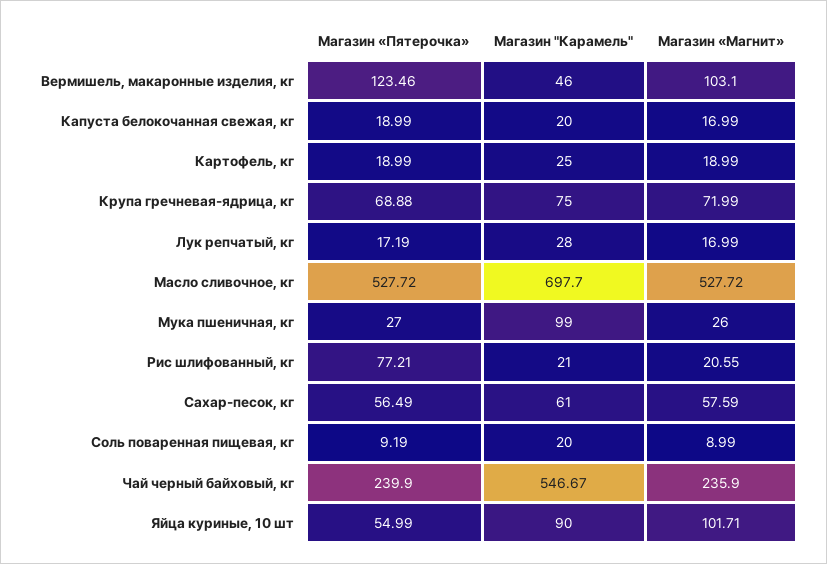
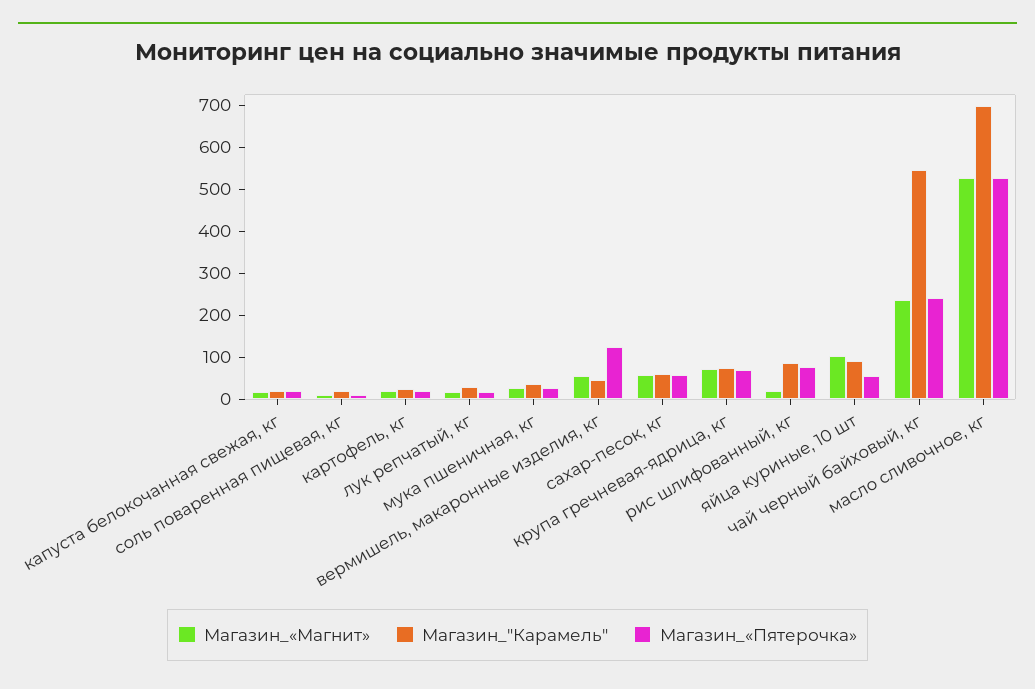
Магазин «Магнит», Вермишель, макаронные изделия, кг: 103.1 -> 60
Магазин "Карамель", Мука пшеничная, кг: 99 -> 40
Магазин "Карамель", Рис шлифованный, кг: 21 -> 80

